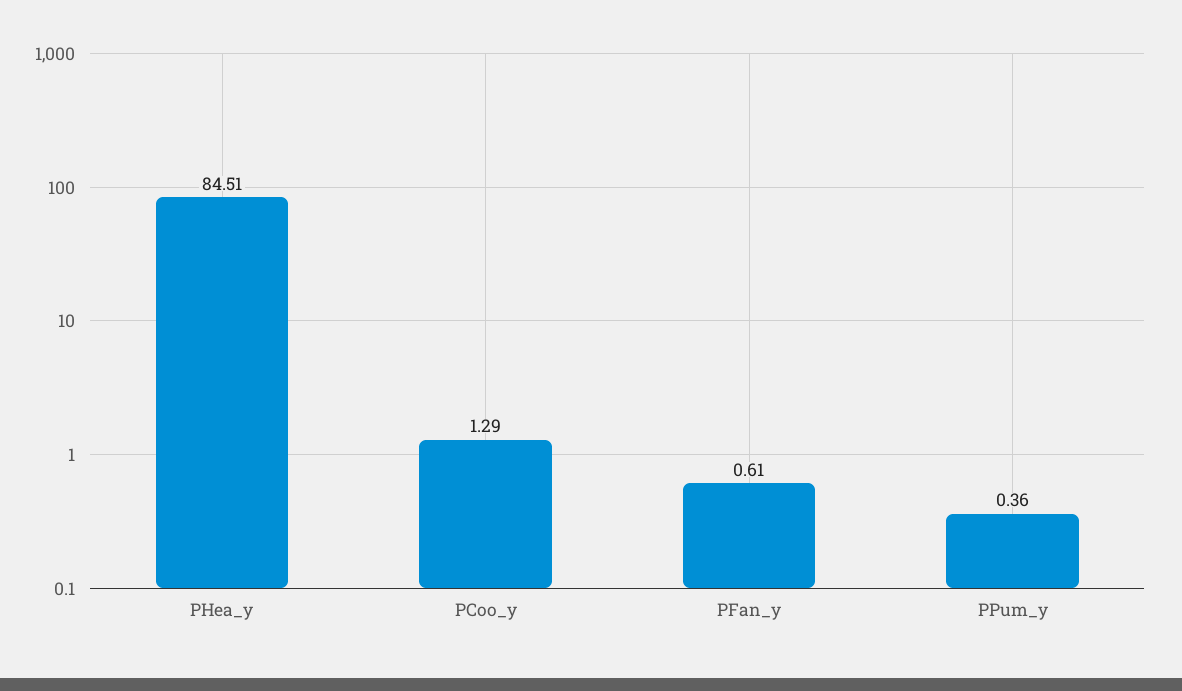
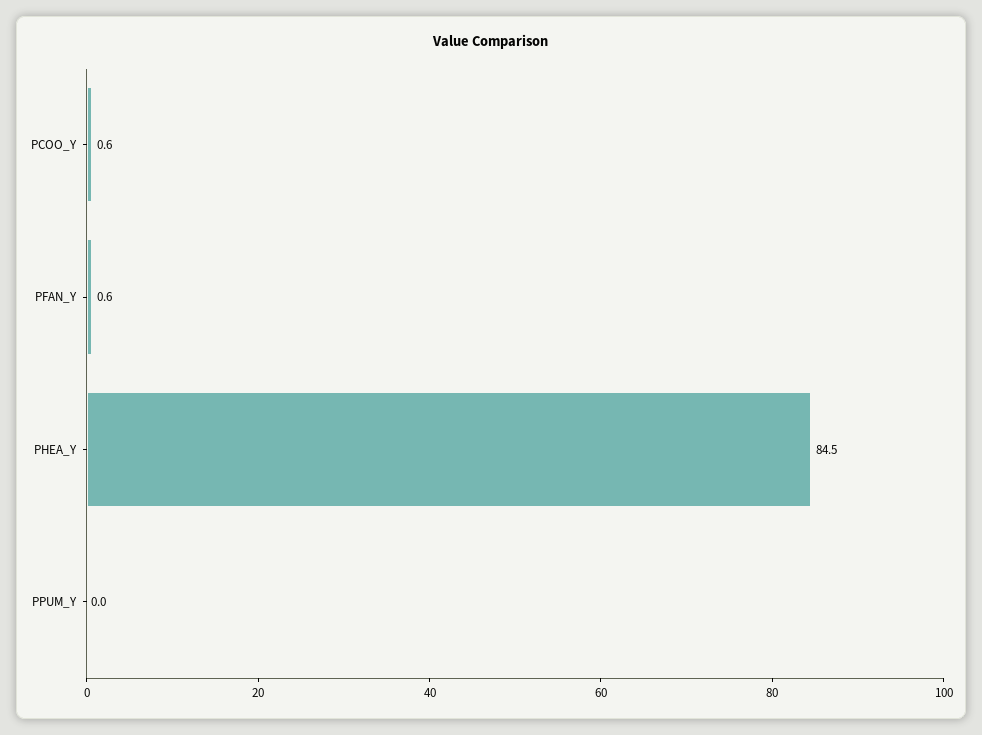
PCoo_y: 1.29 -> 0.6
PPum_y: 0.36 -> 0

